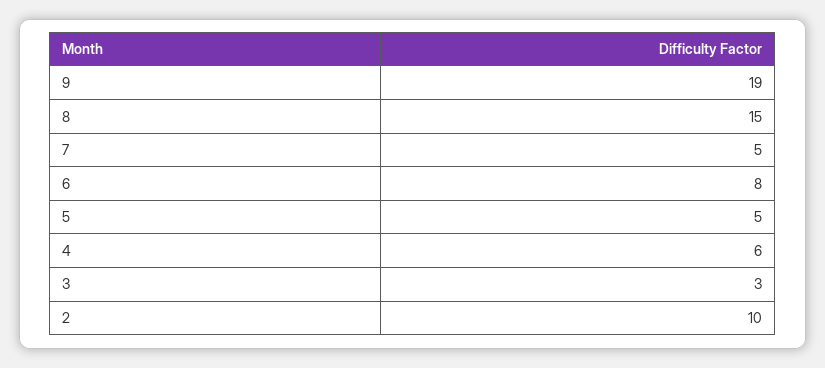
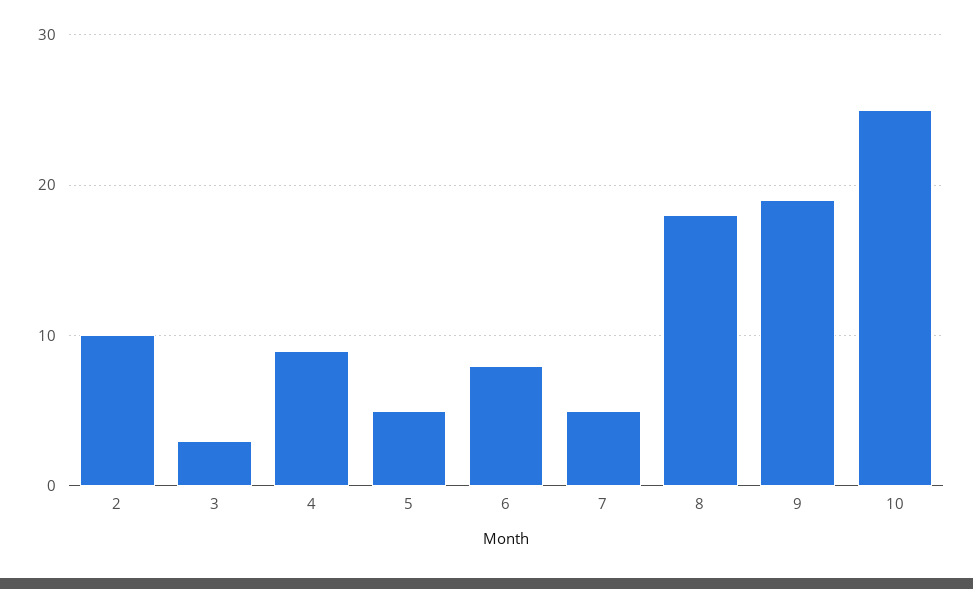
8: 15 -> 18
4: 6 -> 9
10: none -> 25

